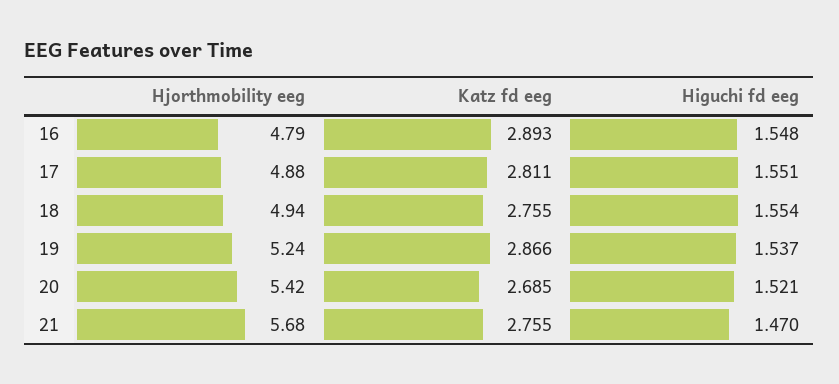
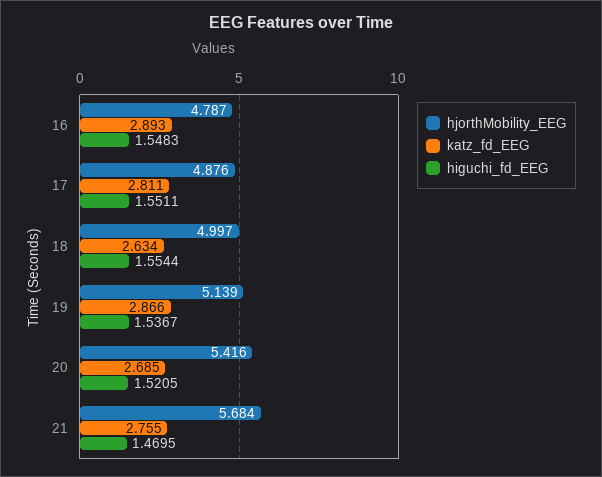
Hjorthmobility eeg, 18: 4.94 -> 4.997
Katz fd eeg, 18: 2.755 -> 2.634
Hjorthmobility eeg, 19: 5.24 -> 5.139

